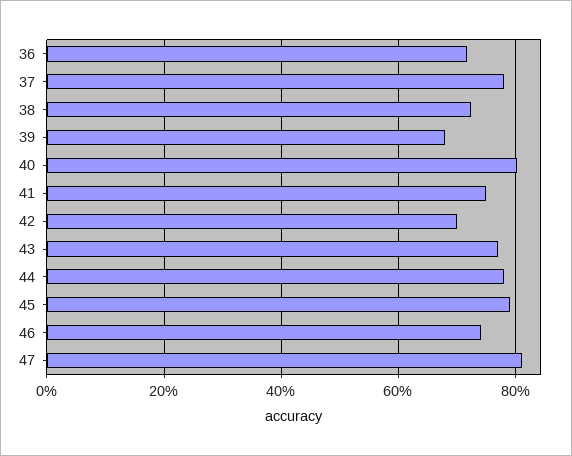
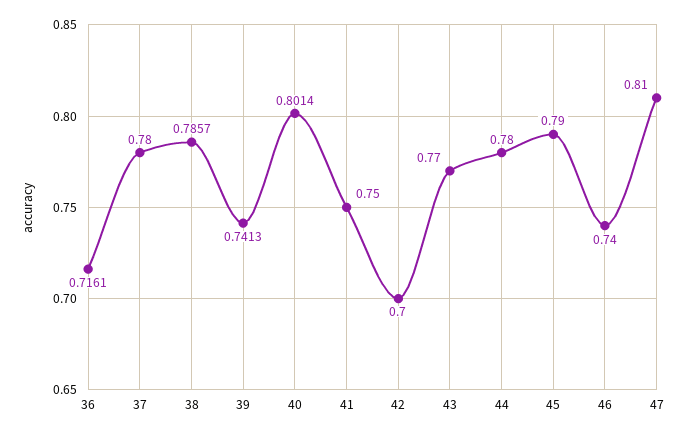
38: 0.72 -> 0.7857
39: 0.68 -> 0.7413

